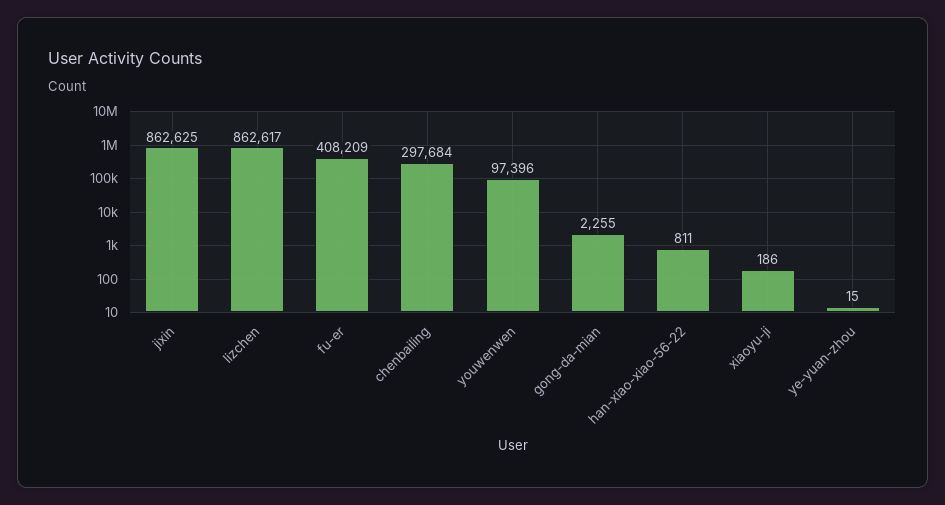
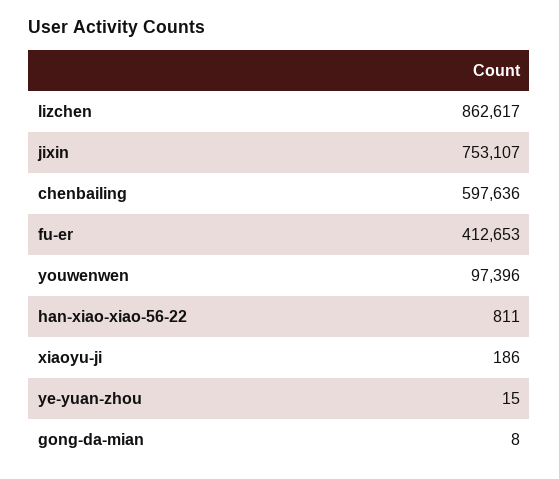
jixin: 862625 -> 753107
fu-er: 408209 -> 412653
chenbailing: 297684 -> 597636
gong-da-mian: 2255 -> 8

